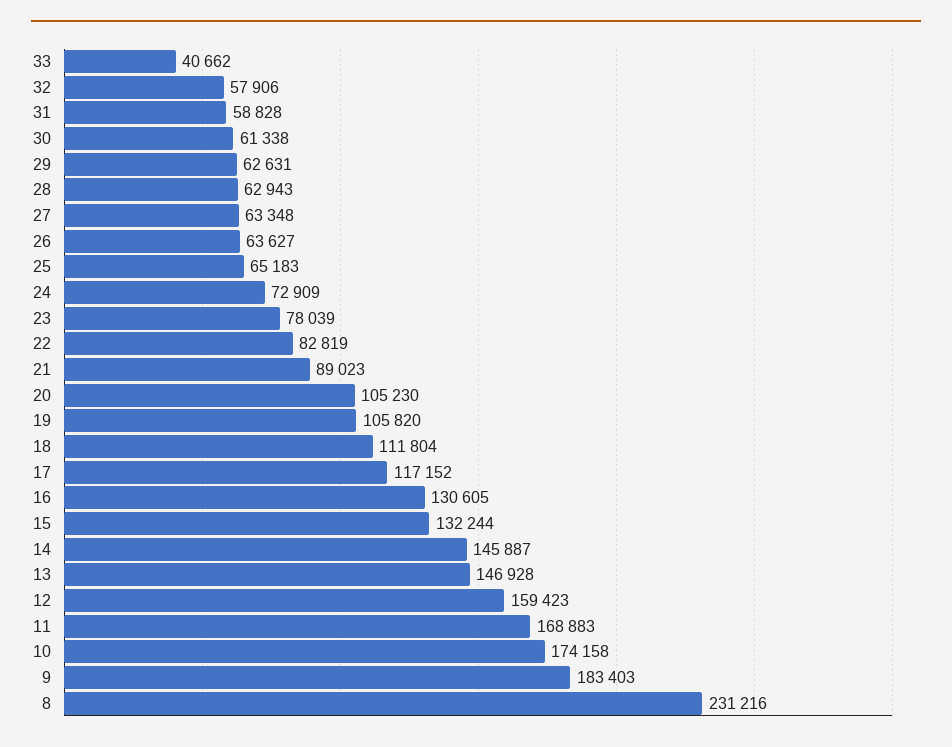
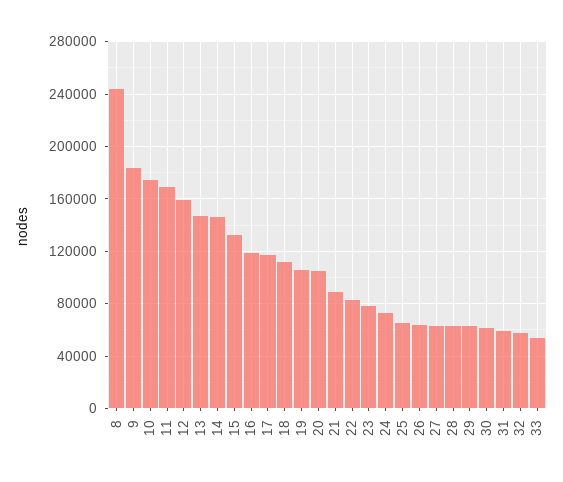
33: 40662 -> 55000
16: 130605 -> 120000
8: 231216 -> 245000

